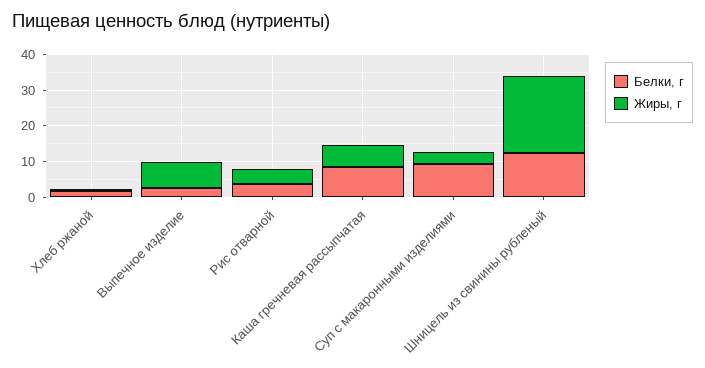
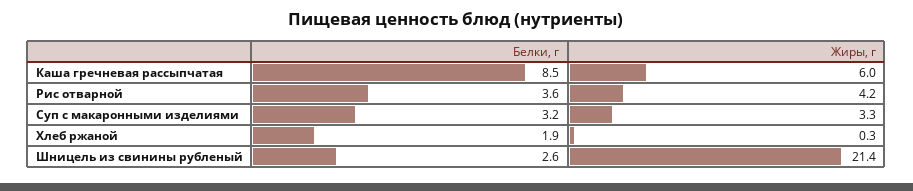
Белки, г, Выпечное изделие: 2.5 -> none
Жиры, г, Выпечное изделие: 7.5 -> none
Белки, г, Суп с макаронными изделиями: 10 -> 3.2
Белки, г, Шницель из свинины рубленый: 12.5 -> 2.6

